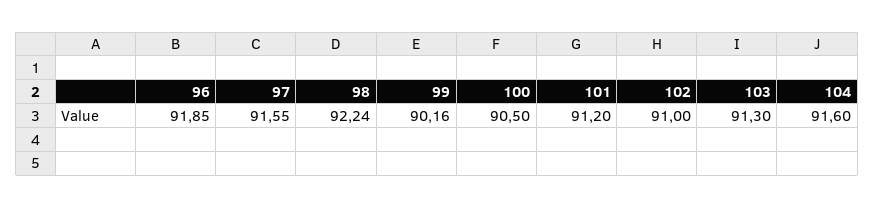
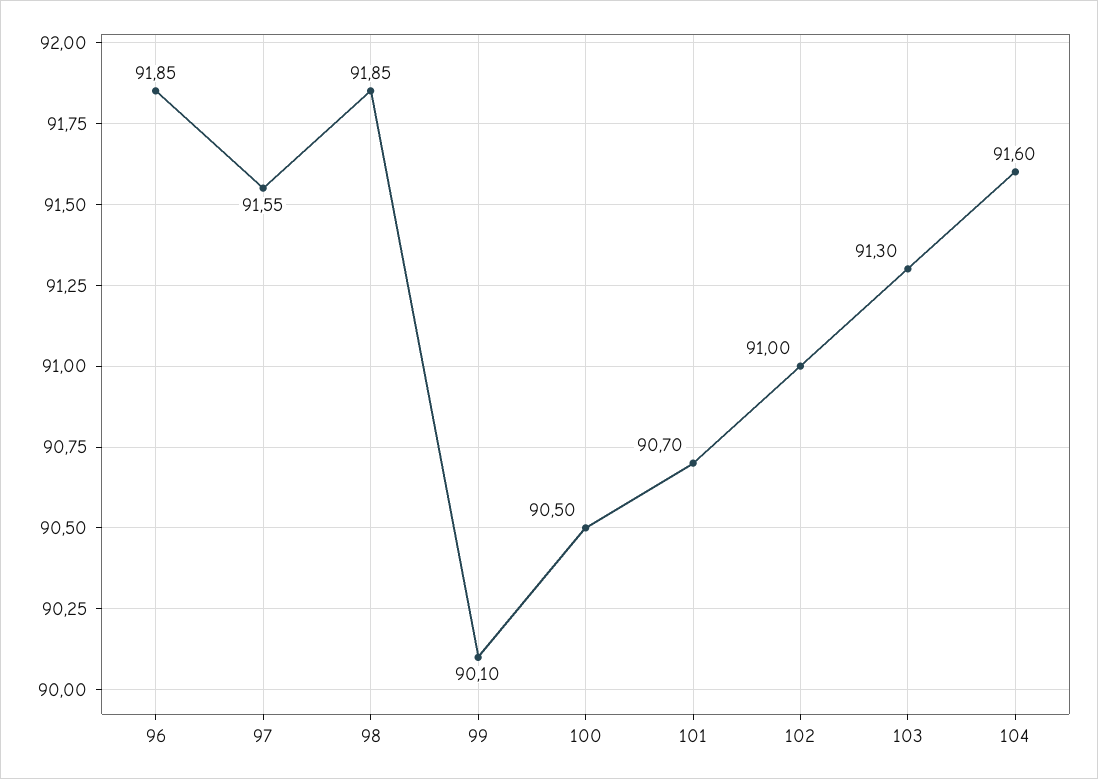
98: 92.24 -> 91.85
99: 90.16 -> 90.1
101: 91.2 -> 90.7

